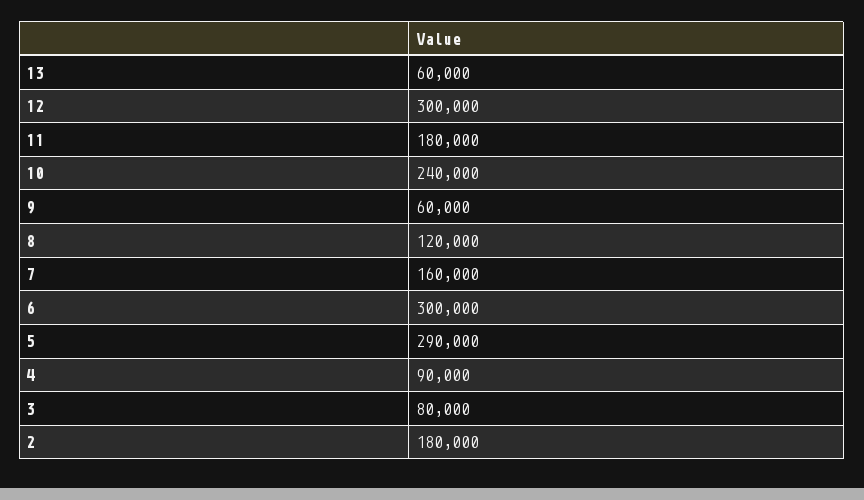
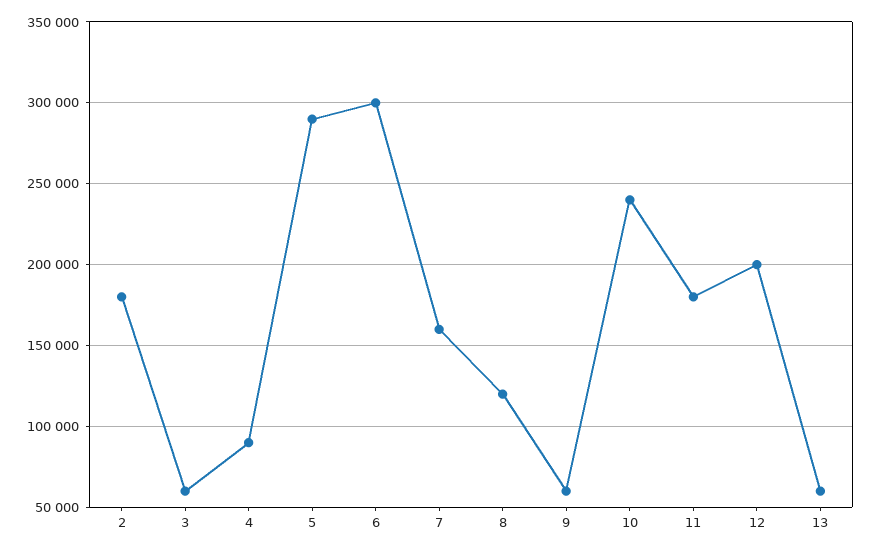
12: 300000 -> 200000
3: 80000 -> 60000

